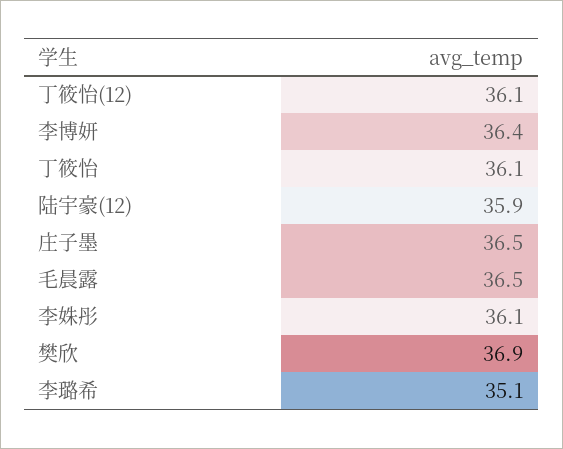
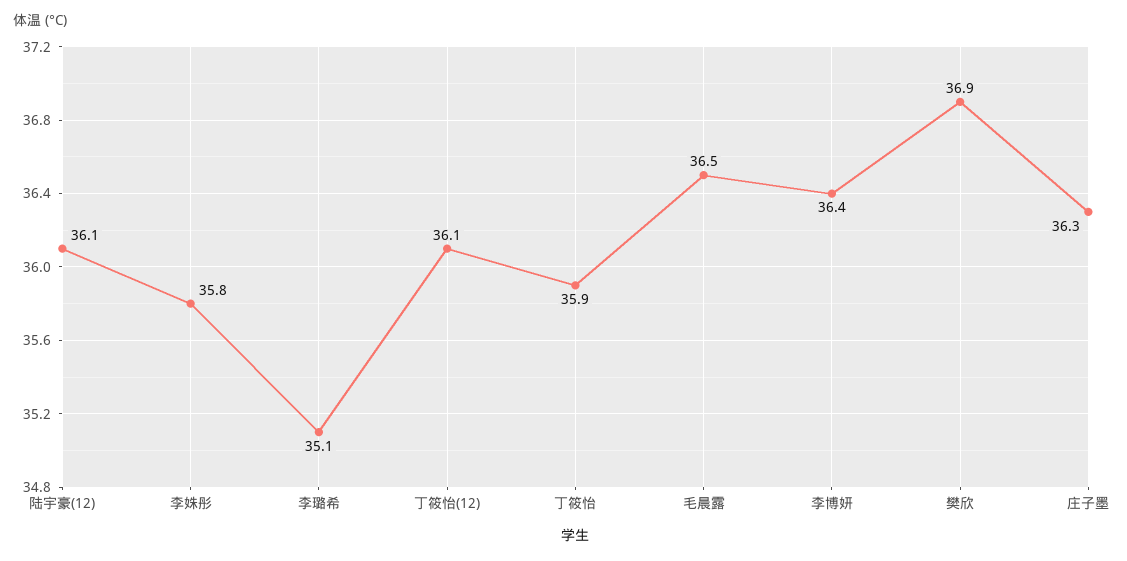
丁筱怡: 36.1 -> 35.9
陆宇豪(12): 35.9 -> 36.1
庄子墨: 36.5 -> 36.3
李姝彤: 36.1 -> 35.8

